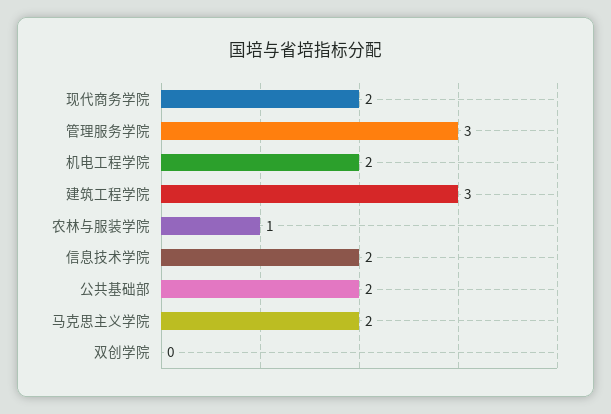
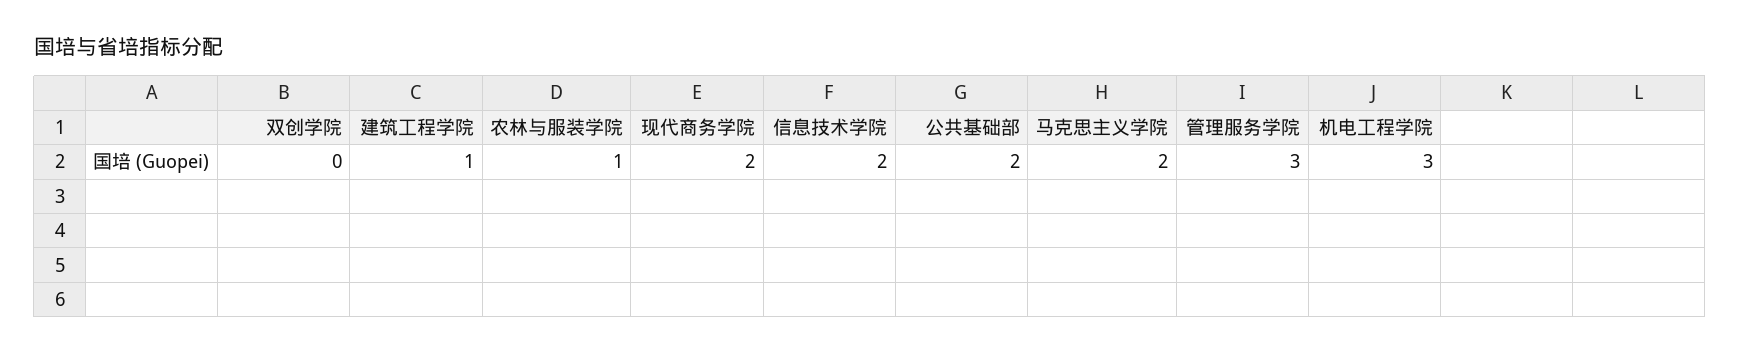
机电工程学院: 2 -> 3
建筑工程学院: 3 -> 1

